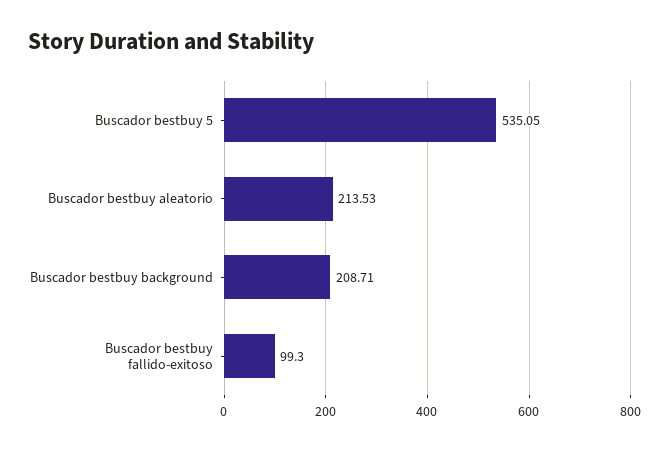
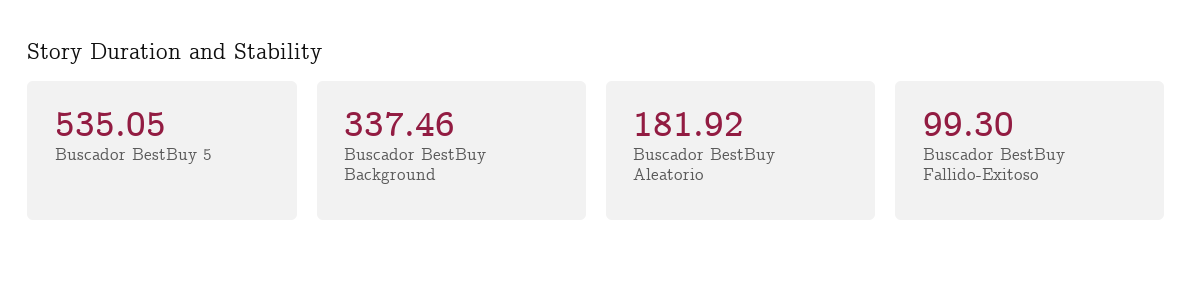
Buscador bestbuy aleatorio: 213.53 -> 181.92
Buscador bestbuy background: 208.71 -> 337.46

